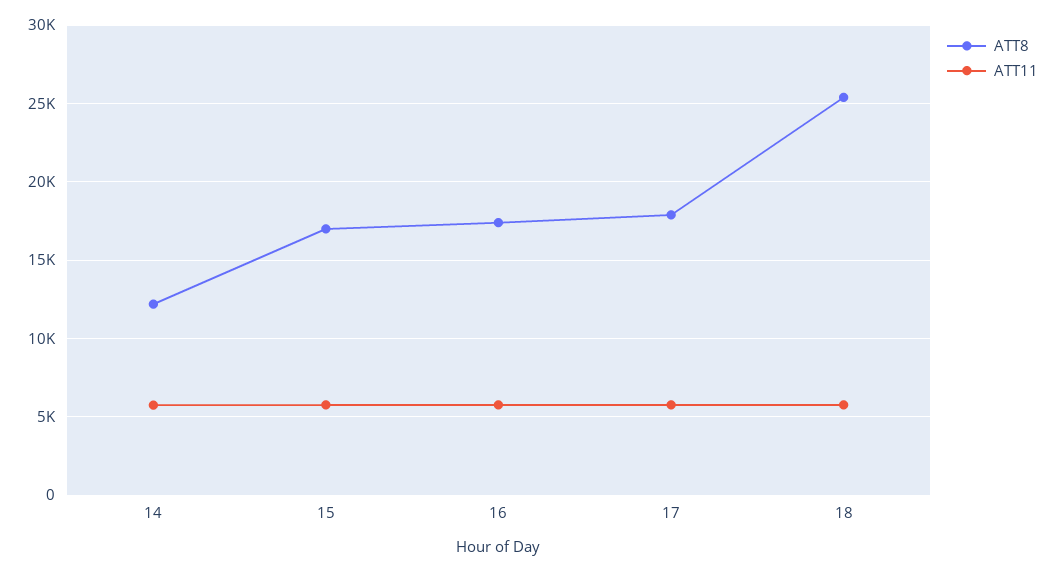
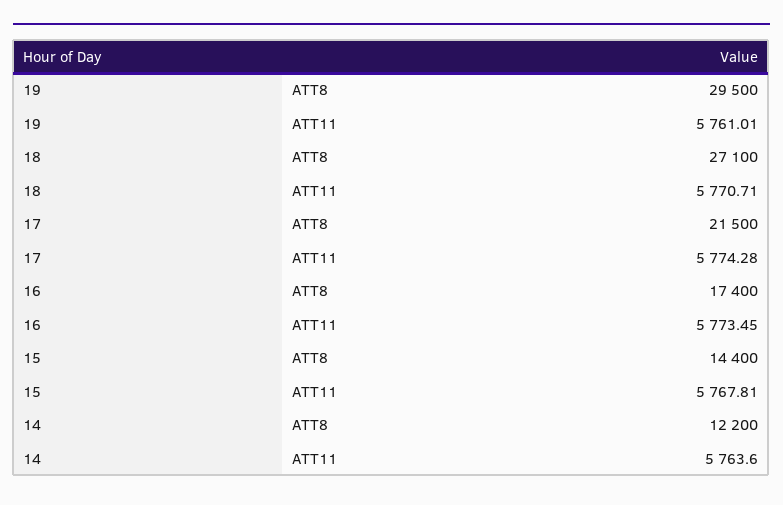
ATT8, 15: 17000 -> 14400
ATT8, 17: 18000 -> 21500
ATT8, 18: 25500 -> 27100
ATT8, 19: none -> 29500
ATT11, 19: none -> 5761.01

